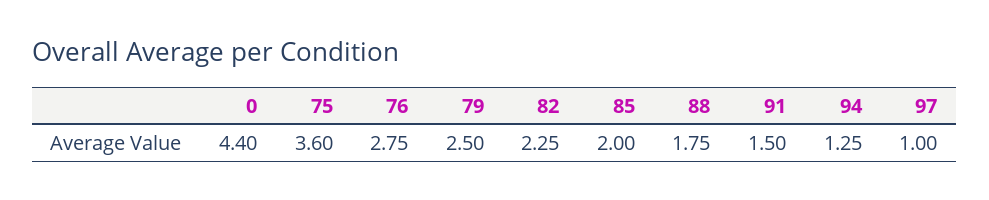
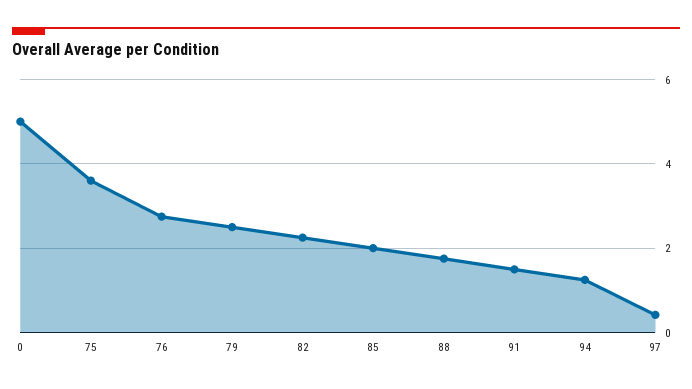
0: 4.4 -> 5
97: 1 -> 0.4

